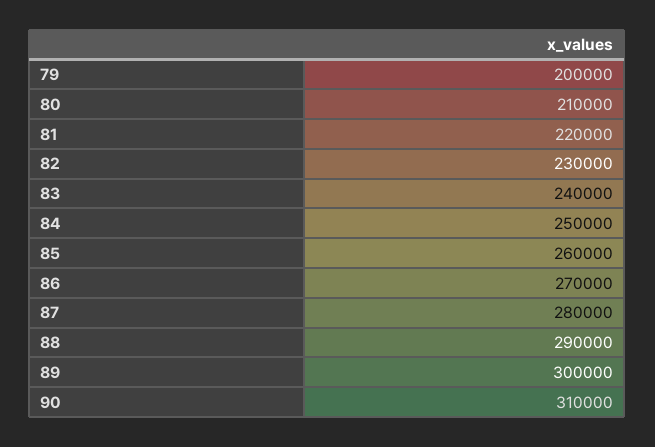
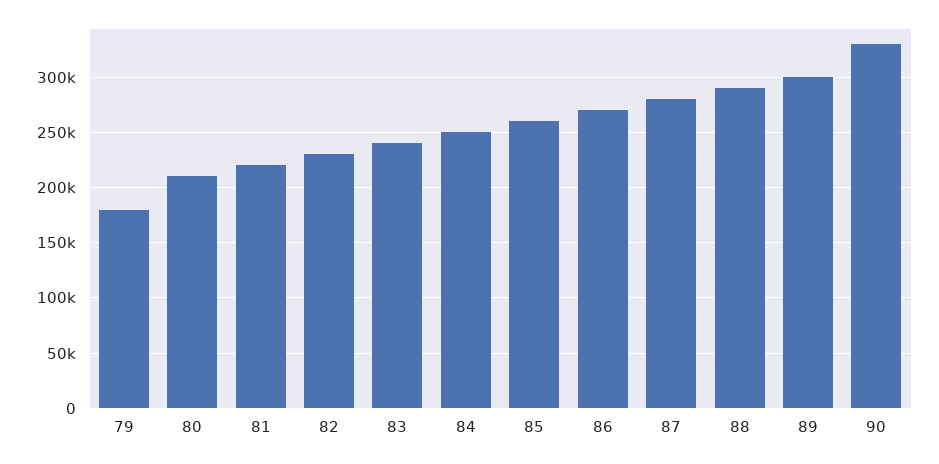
79: 200000 -> 180000
90: 310000 -> 330000

